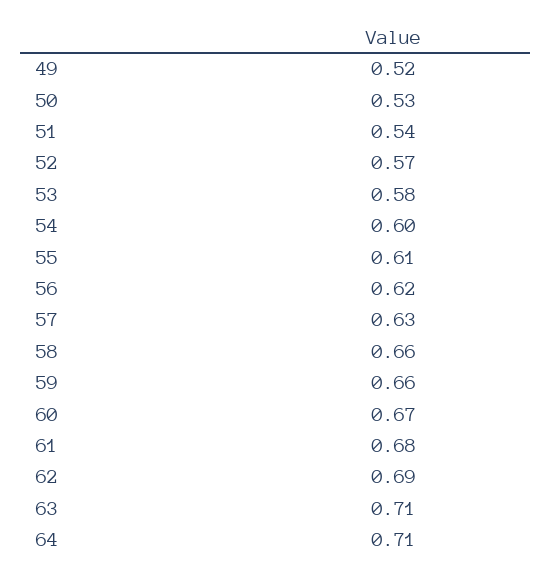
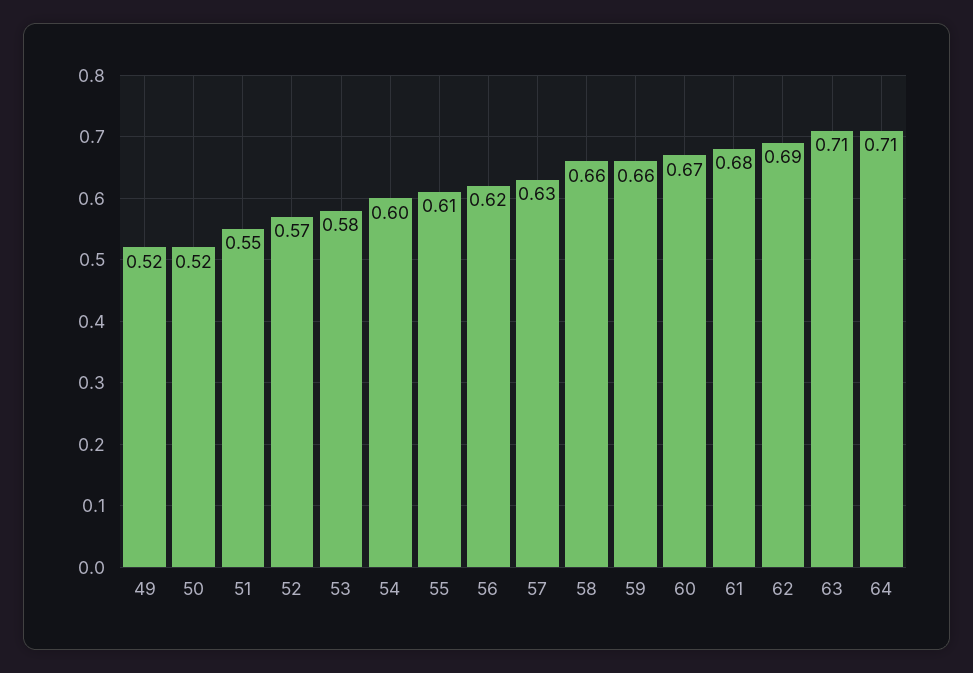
50: 0.53 -> 0.52
51: 0.54 -> 0.55

